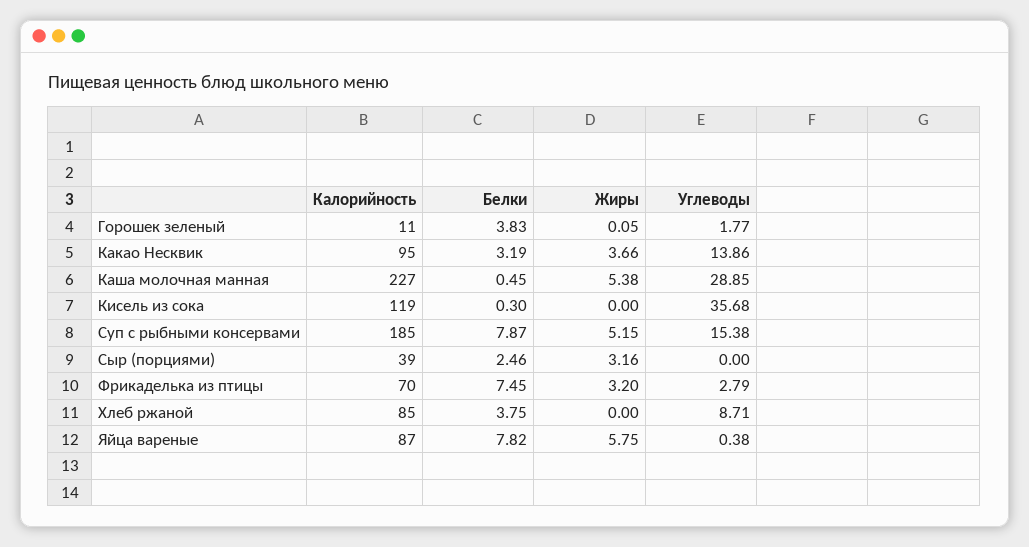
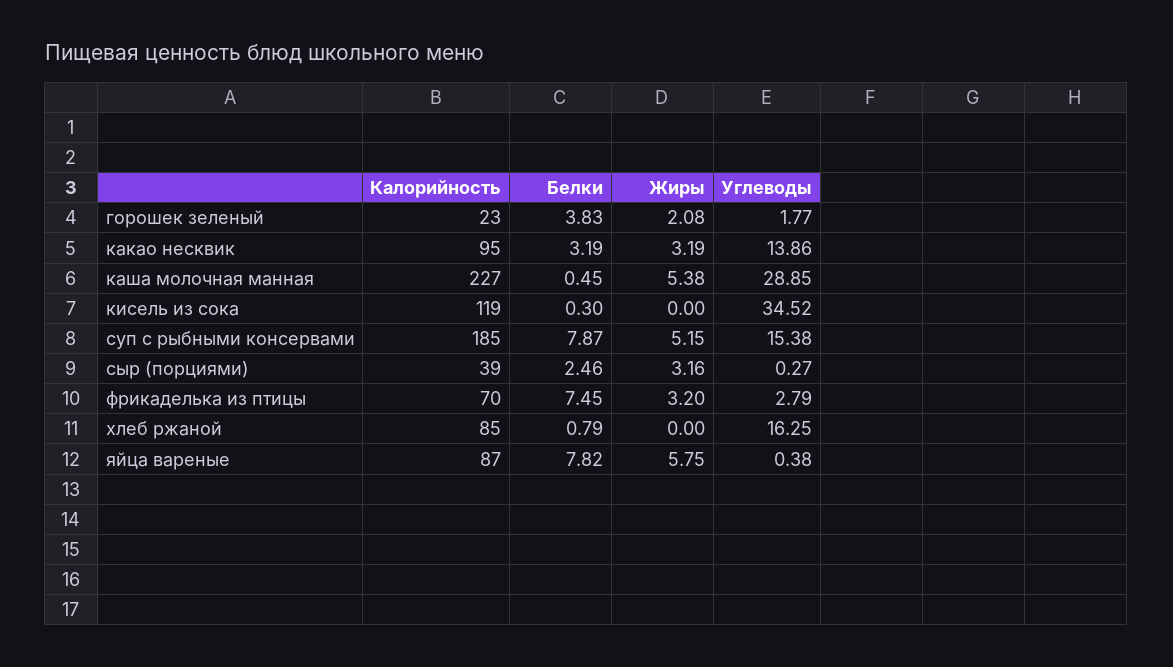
Калорийность, Горошек зеленый: 11 -> 23
Жиры, Горошек зеленый: 0.05 -> 2.08
Жиры, Какао Несквик: 3.66 -> 3.19
Углеводы, Кисель из сока: 35.68 -> 34.52
Углеводы, Сыр (порциями): 0 -> 0.27
Белки, Хлеб ржаной: 3.75 -> 0.79
Углеводы, Хлеб ржаной: 8.71 -> 16.25

